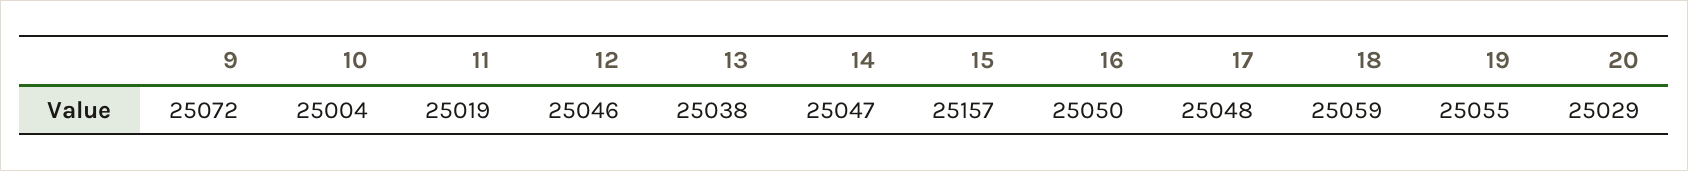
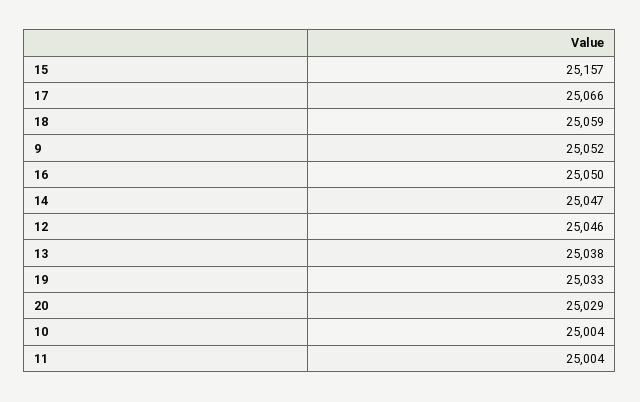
9: 25072 -> 25052
11: 25019 -> 25004
17: 25048 -> 25066
19: 25055 -> 25033

